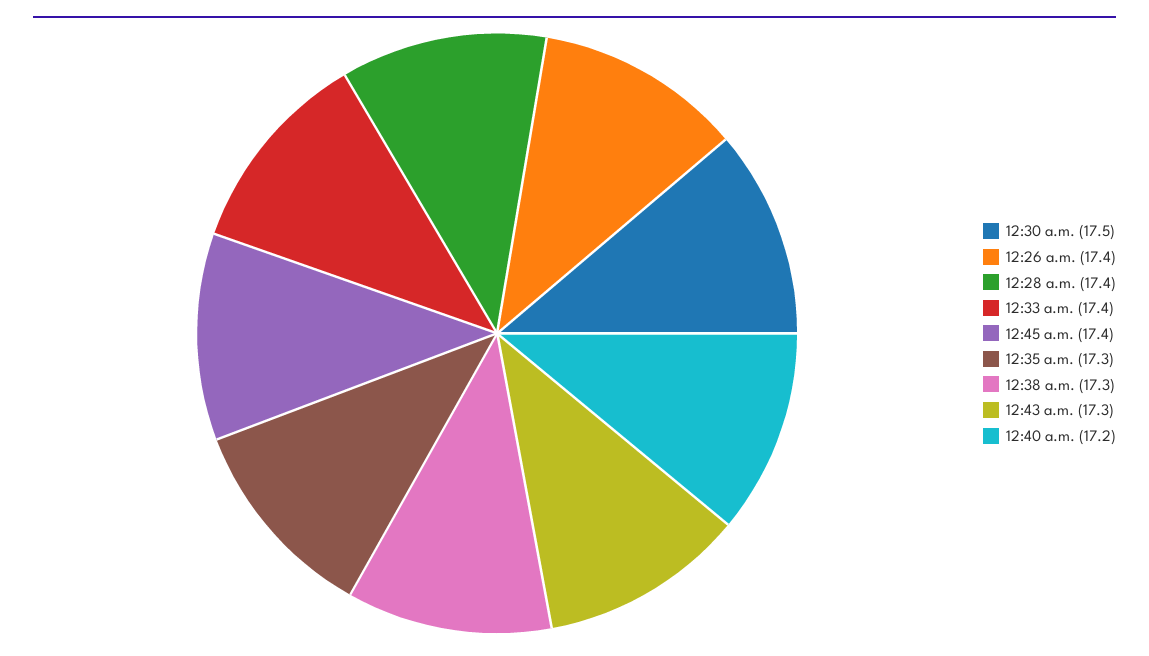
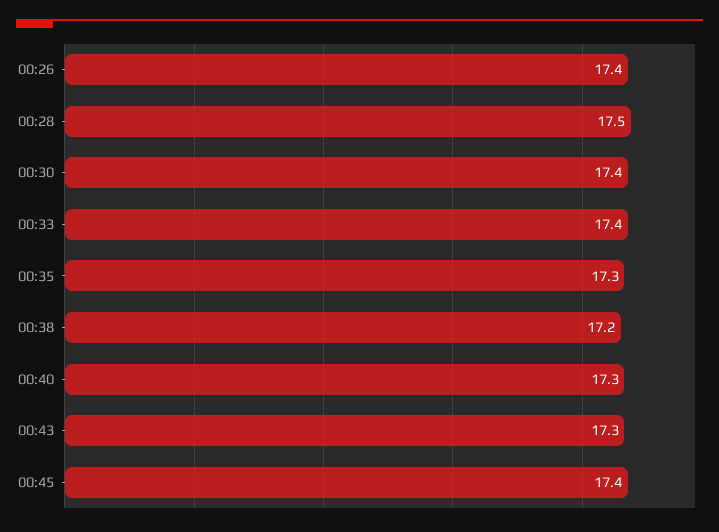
12:30 a.m.: 17.5 -> 17.4
12:28 a.m.: 17.4 -> 17.5
12:38 a.m.: 17.3 -> 17.2
12:40 a.m.: 17.2 -> 17.3

